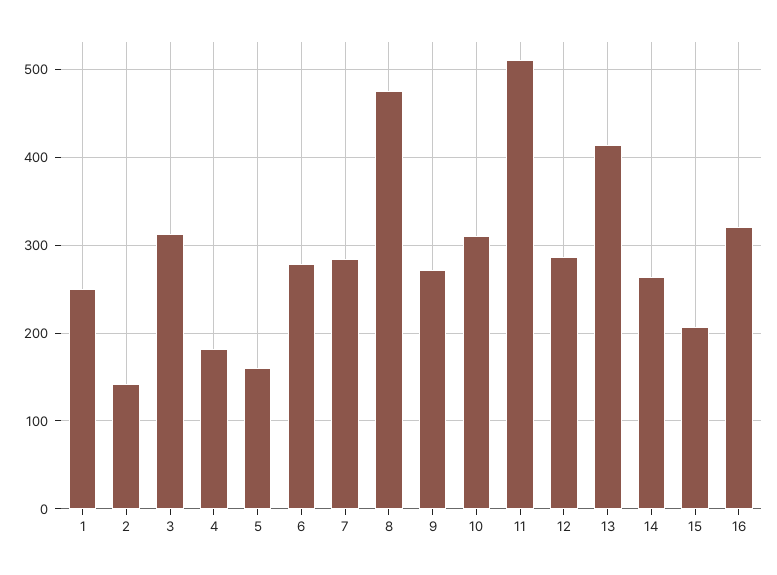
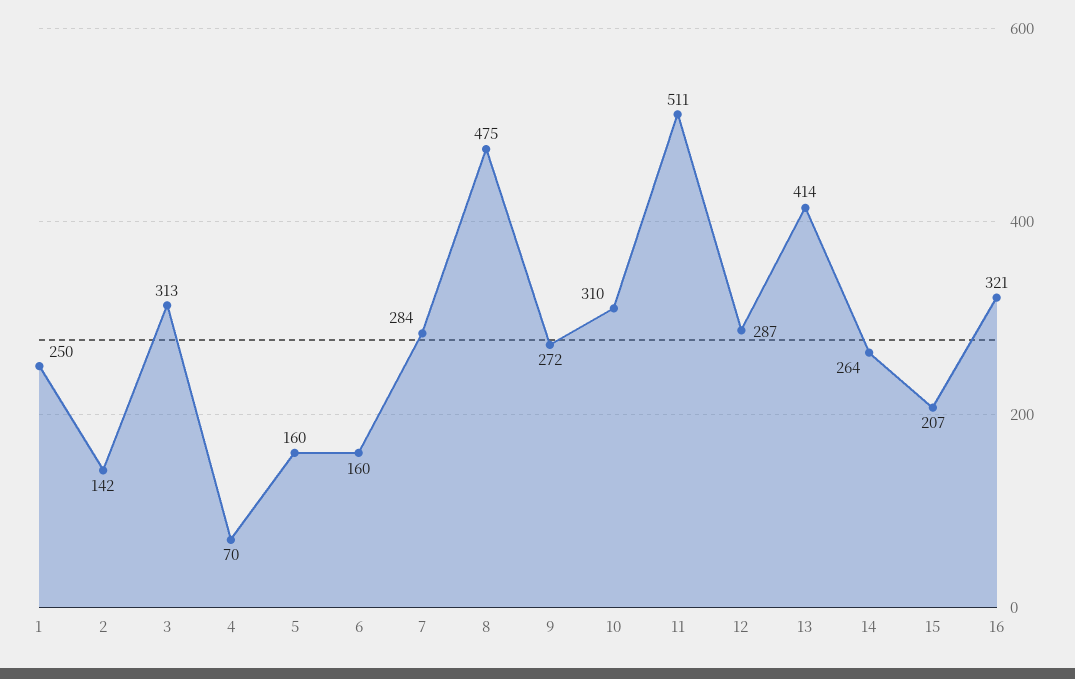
4: 180 -> 70
6: 280 -> 160

